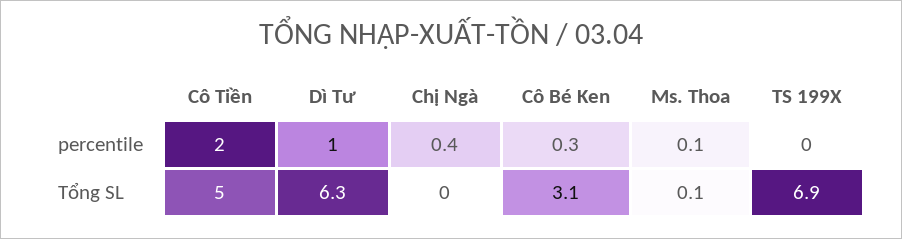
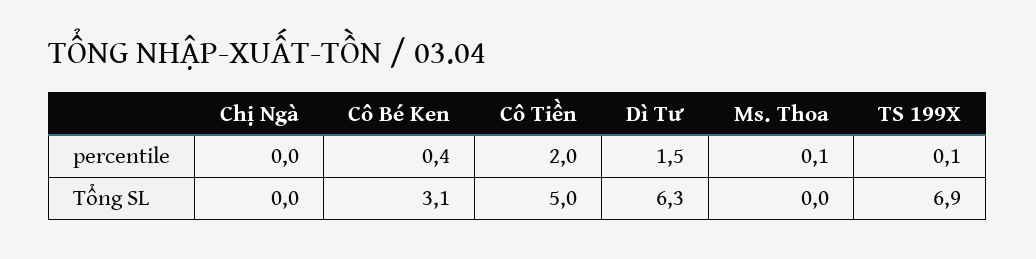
Dì Tư, percentile: 1 -> 1.5
Chị Ngà, percentile: 0.4 -> 0
Cô Bé Ken, percentile: 0.3 -> 0.4
TS 199X, percentile: 0 -> 0.1
Ms. Thoa, Tổng SL: 0.1 -> 0

